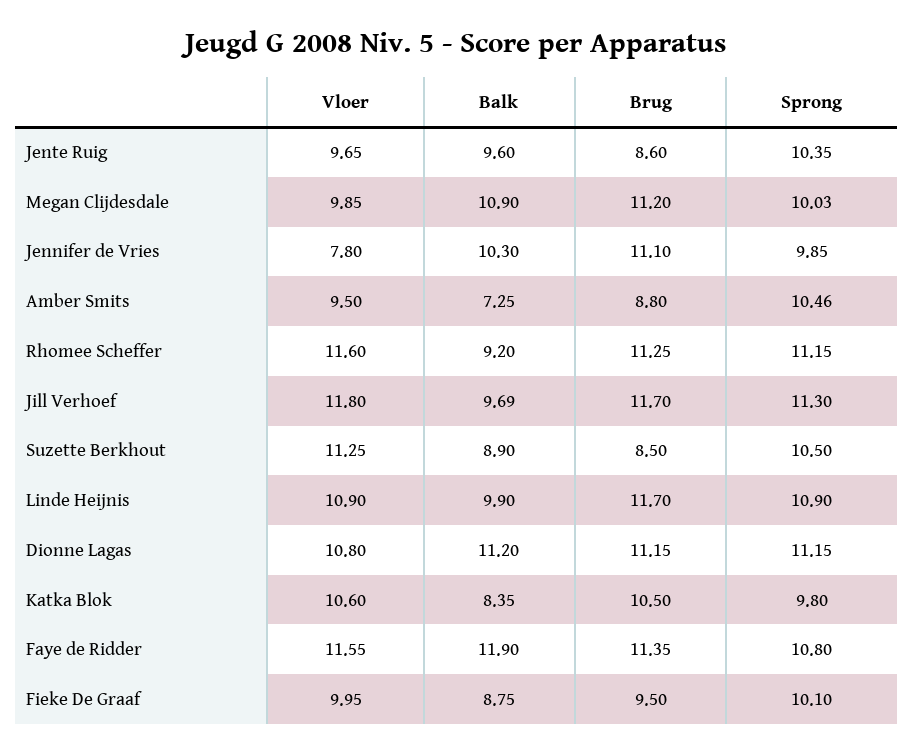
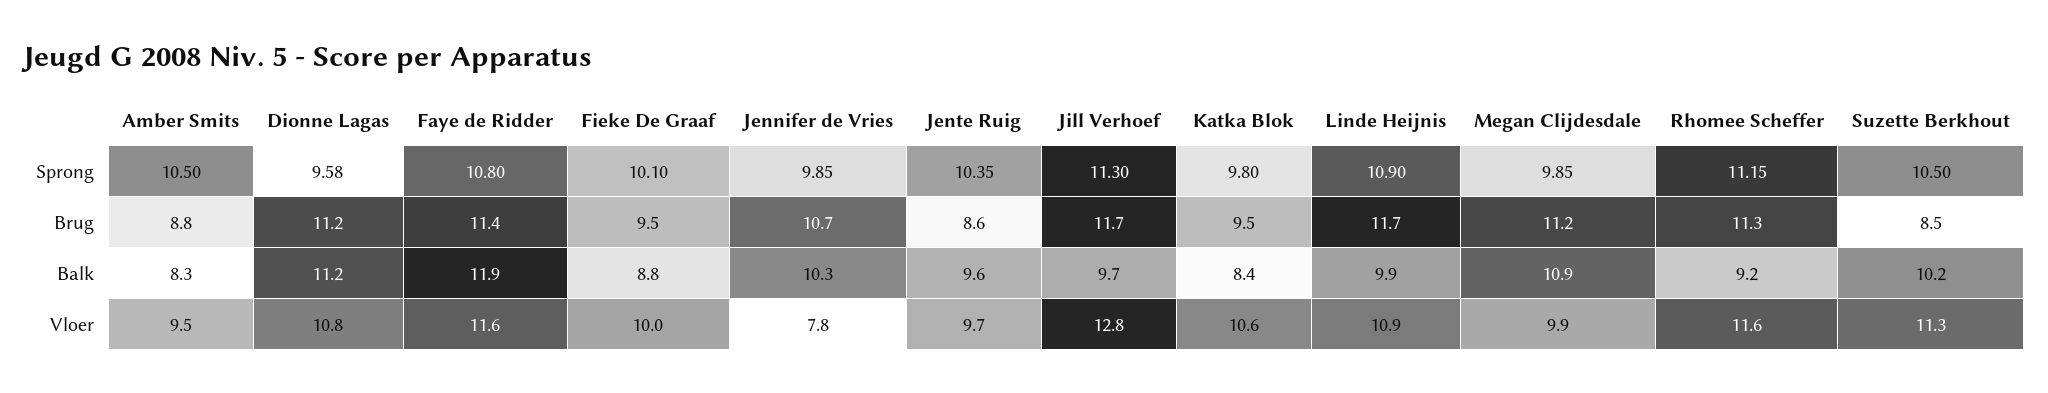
Sprong, Megan Clijdesdale: 10.03 -> 9.85
Brug, Jennifer de Vries: 11.1 -> 10.7
Balk, Amber Smits: 7.25 -> 8.3
Sprong, Amber Smits: 10.46 -> 10.5
Vloer, Jill Verhoef: 11.8 -> 12.8
Balk, Suzette Berkhout: 8.9 -> 10.2
Sprong, Dionne Lagas: 11.15 -> 9.58
Brug, Katka Blok: 10.5 -> 9.5

